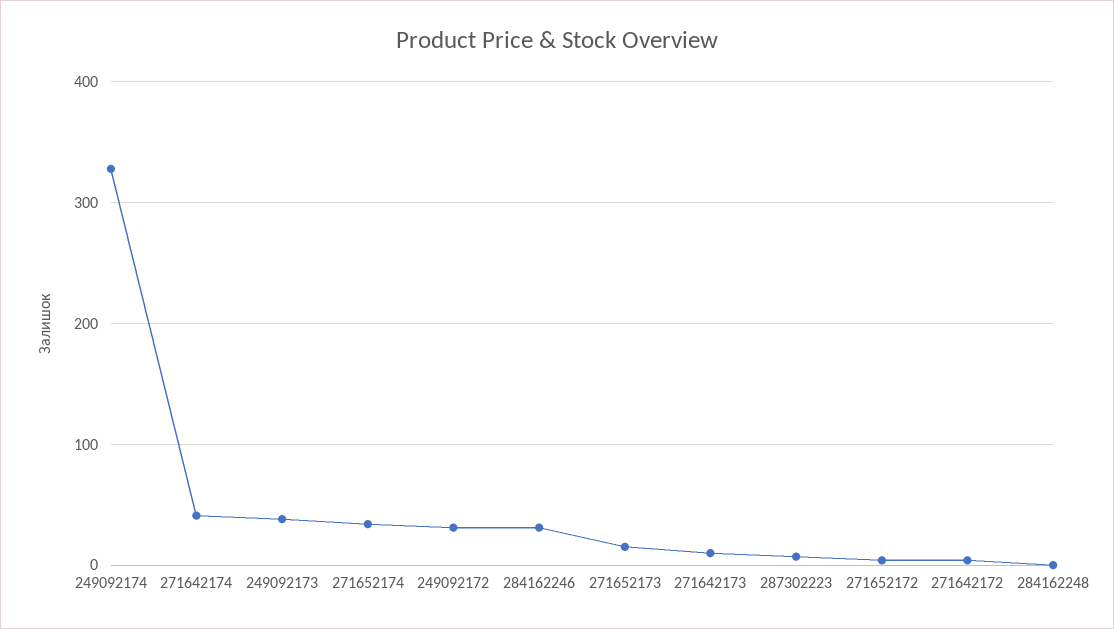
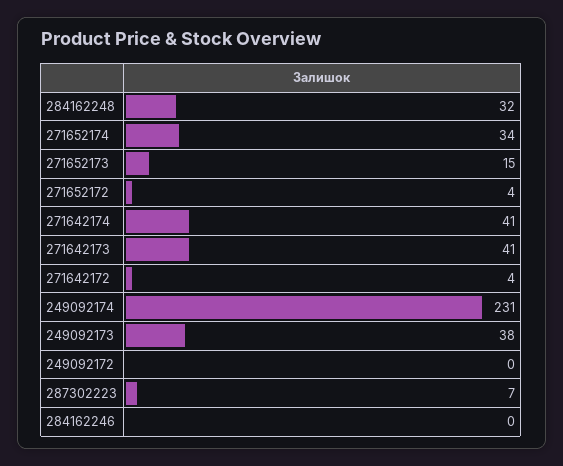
249092174: 330 -> 231
249092172: 30 -> 0
284162246: 30 -> 0
271642173: 10 -> 41
284162248: 0 -> 32

